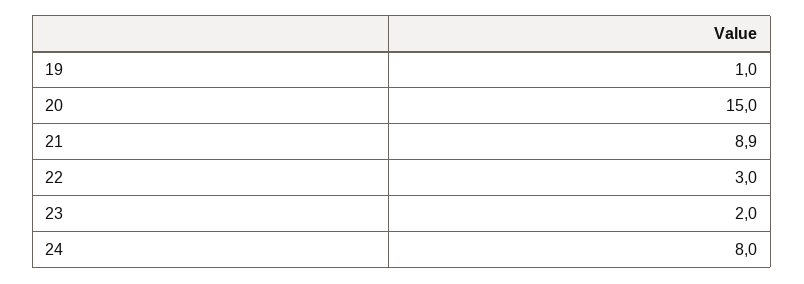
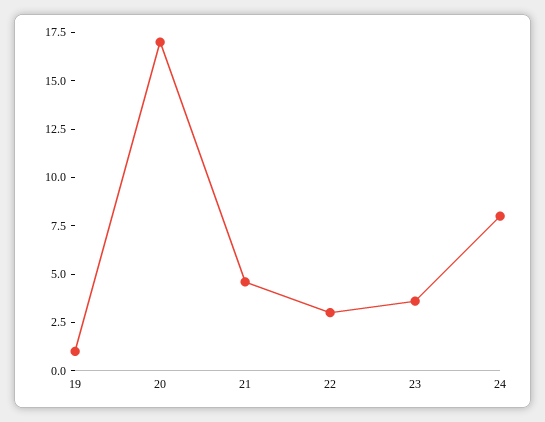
20: 15 -> 17
21: 8.9 -> 4.5
23: 2 -> 3.5

